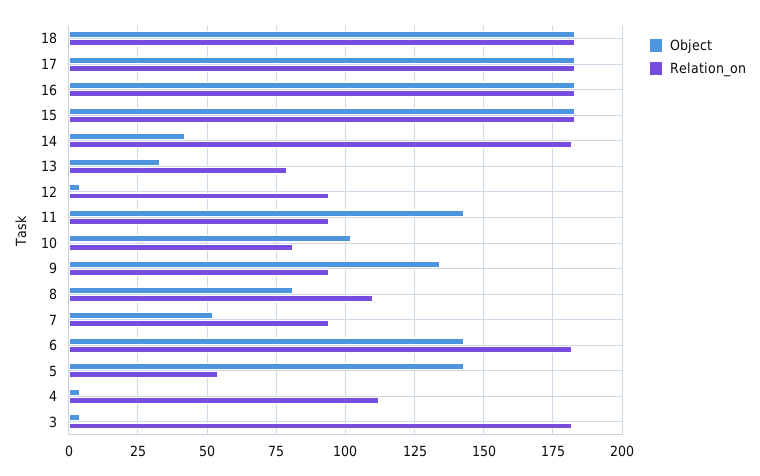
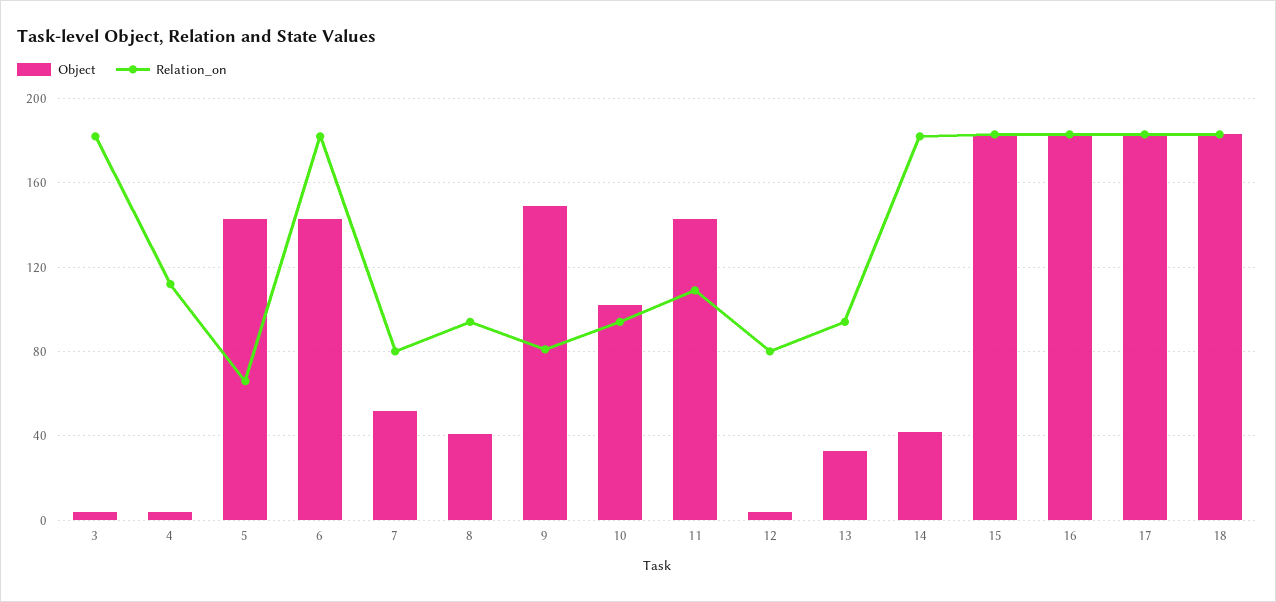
Relation_on, 13: 80 -> 95
Relation_on, 12: 95 -> 80
Relation_on, 11: 95 -> 110
Relation_on, 10: 80 -> 95
Object, 9: 135 -> 150
Relation_on, 9: 95 -> 80
Object, 8: 80 -> 40
Relation_on, 8: 110 -> 95
Relation_on, 7: 95 -> 80
Relation_on, 5: 55 -> 65

